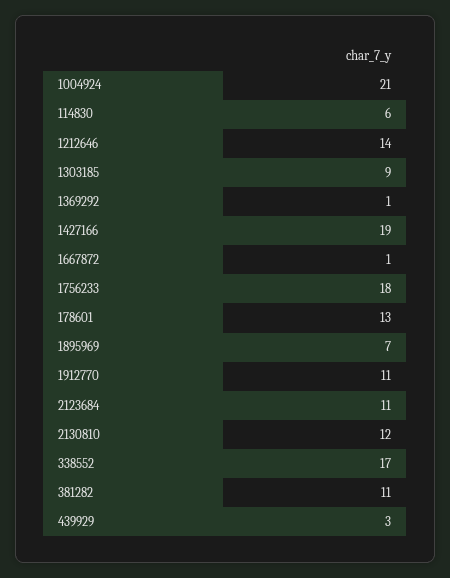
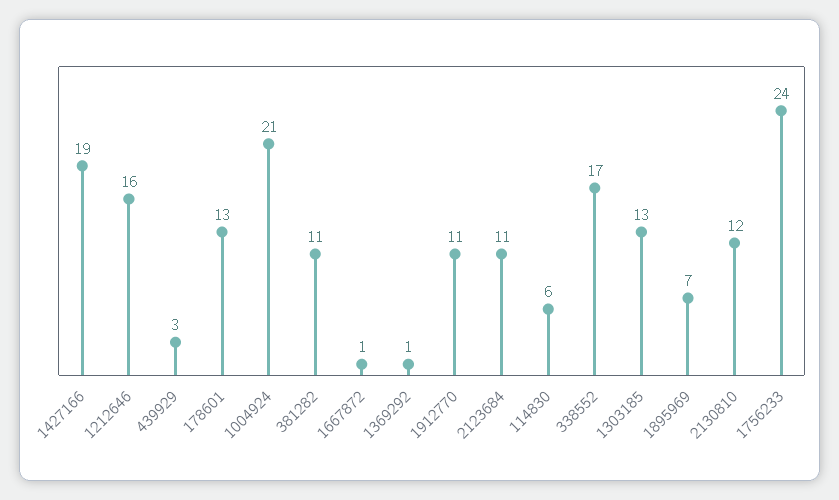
1212646: 14 -> 16
1303185: 9 -> 13
1756233: 18 -> 24

